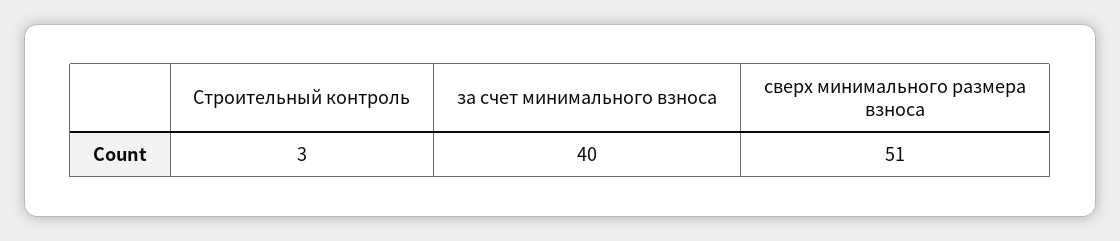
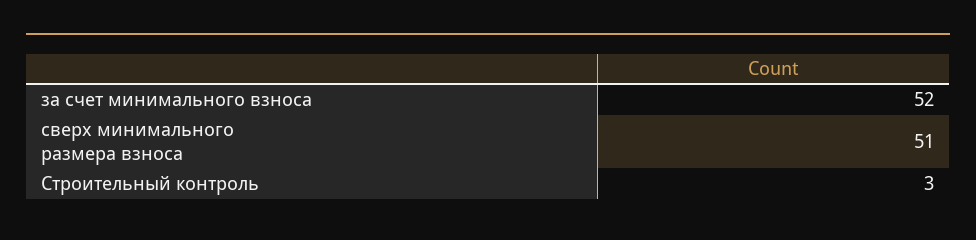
за счет минимального взноса: 40 -> 52

